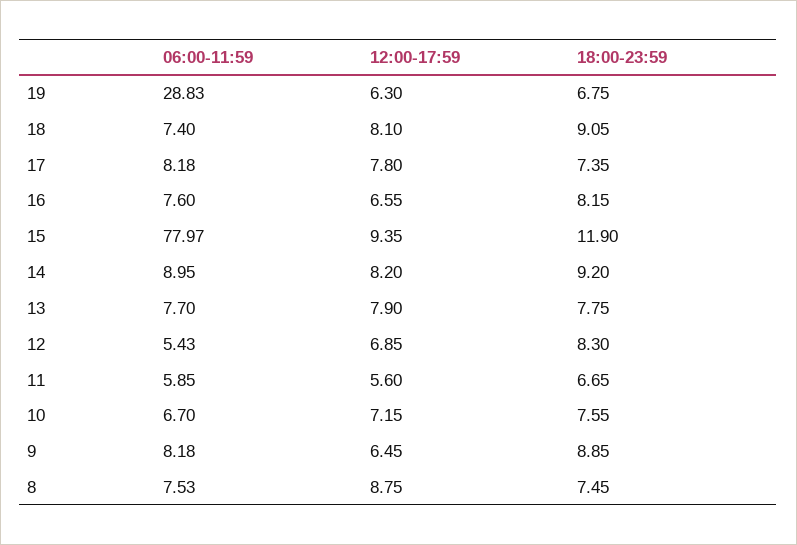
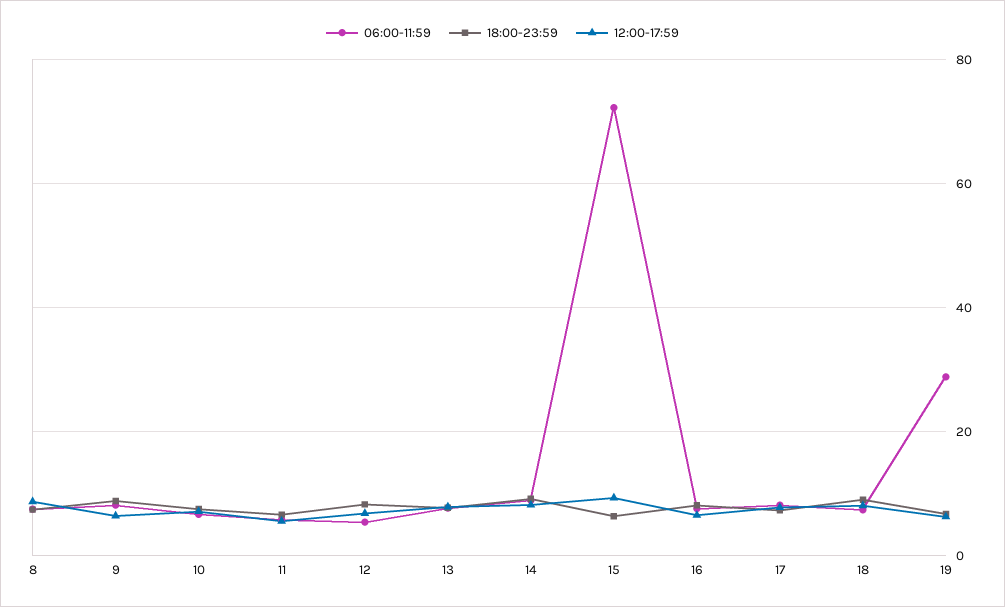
06:00-11:59, 15: 77.97 -> 72
18:00-23:59, 15: 11.9 -> 6

